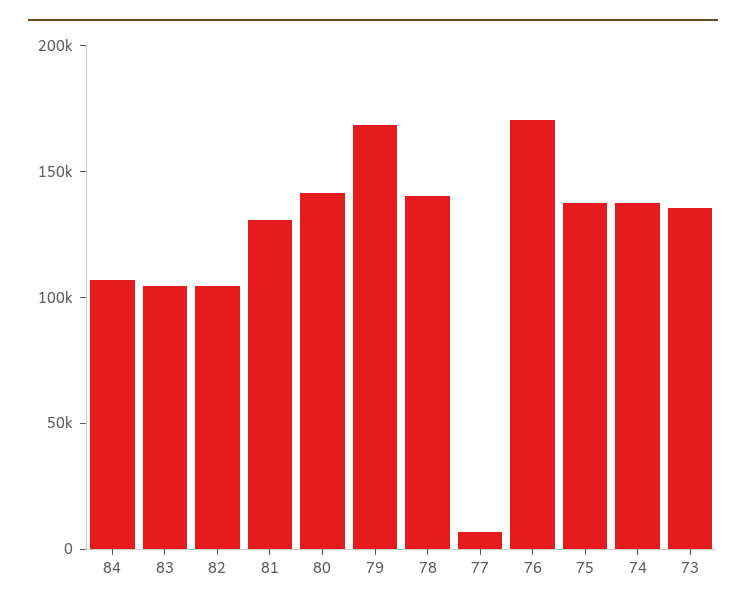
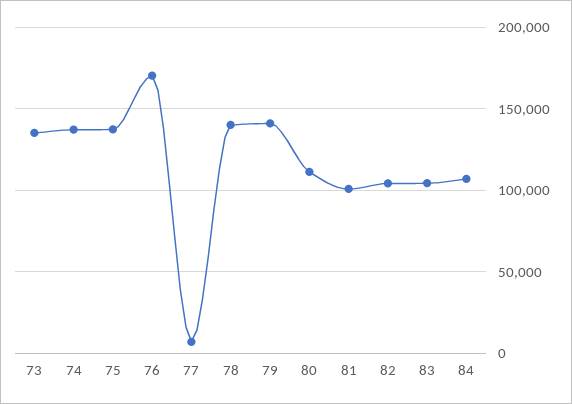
81: 130000 -> 100000
80: 140000 -> 110000
79: 170000 -> 140000

